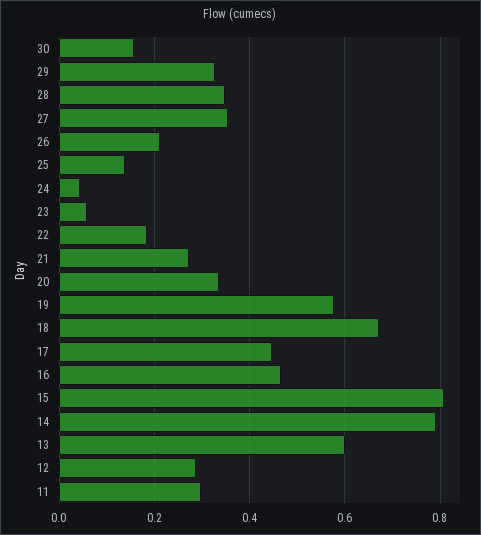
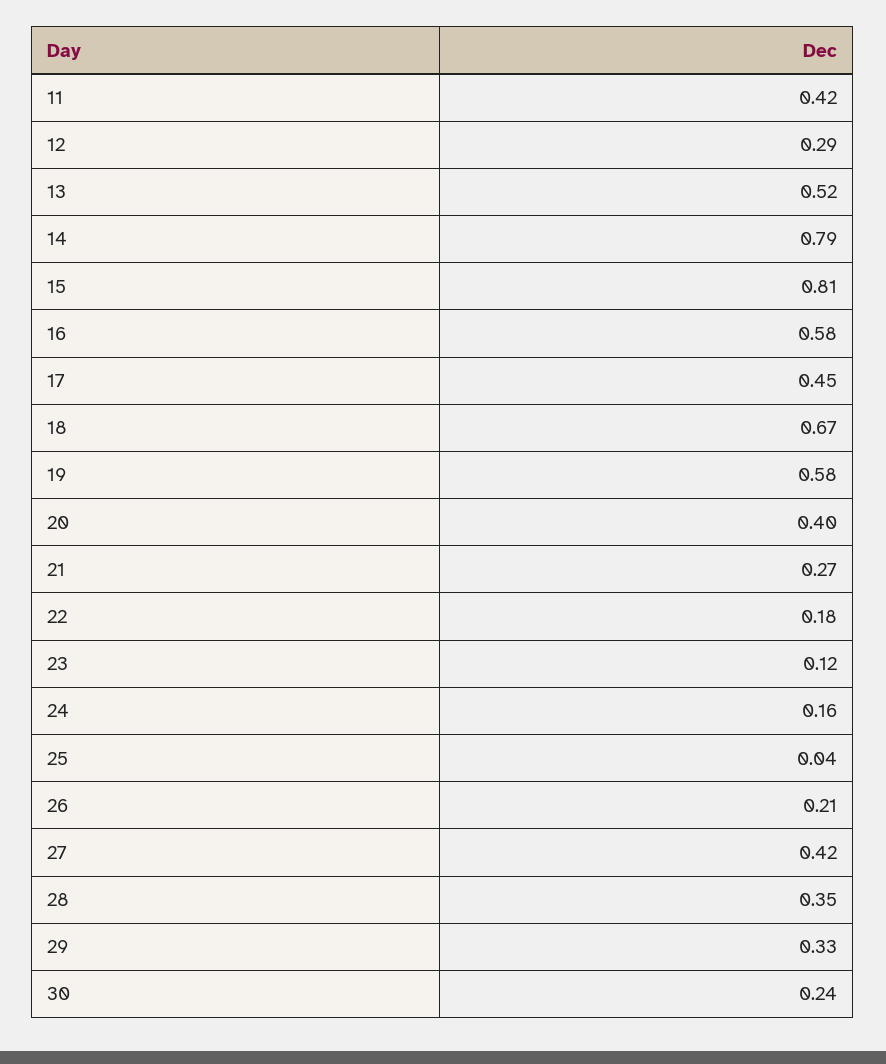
30: 0.16 -> 0.24
27: 0.36 -> 0.42
25: 0.14 -> 0.04
24: 0.04 -> 0.16
23: 0.06 -> 0.12
20: 0.34 -> 0.4
16: 0.46 -> 0.58
13: 0.6 -> 0.52
11: 0.3 -> 0.42

